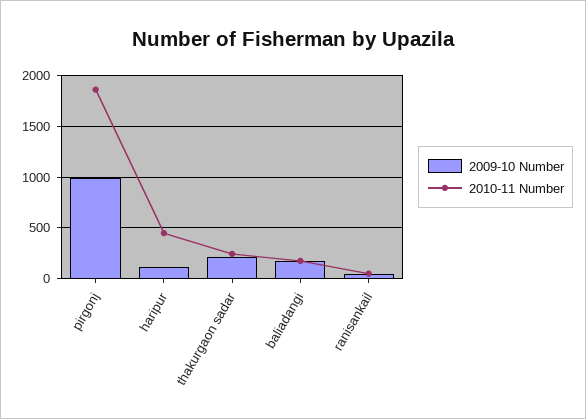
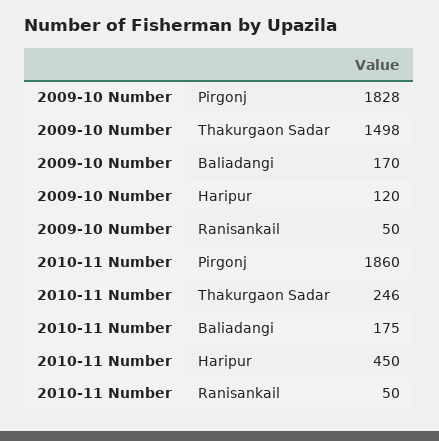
2009-10 Number, pirgonj: 1000 -> 1828
2009-10 Number, thakurgaon sadar: 200 -> 1498

